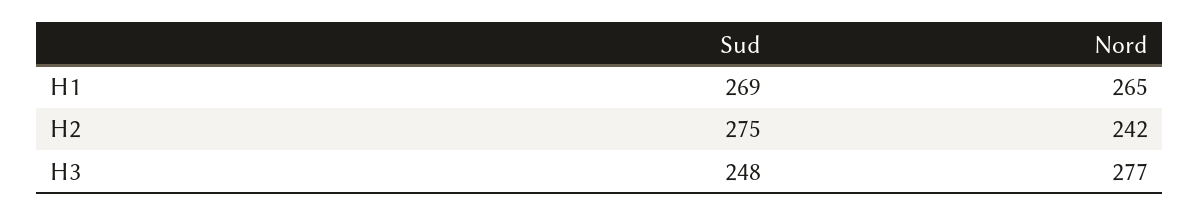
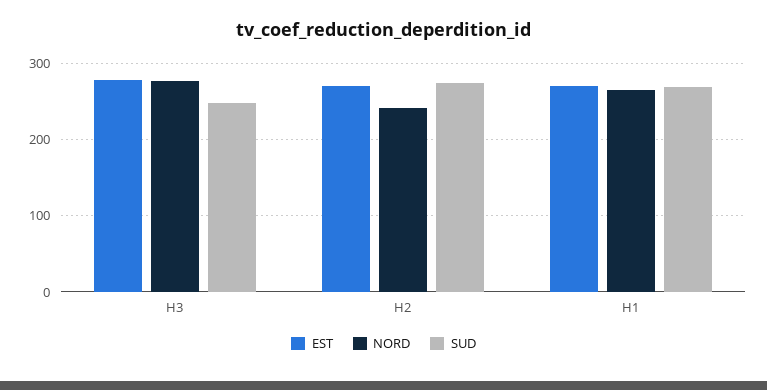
EST, H3: none -> 280
EST, H2: none -> 270
EST, H1: none -> 270

